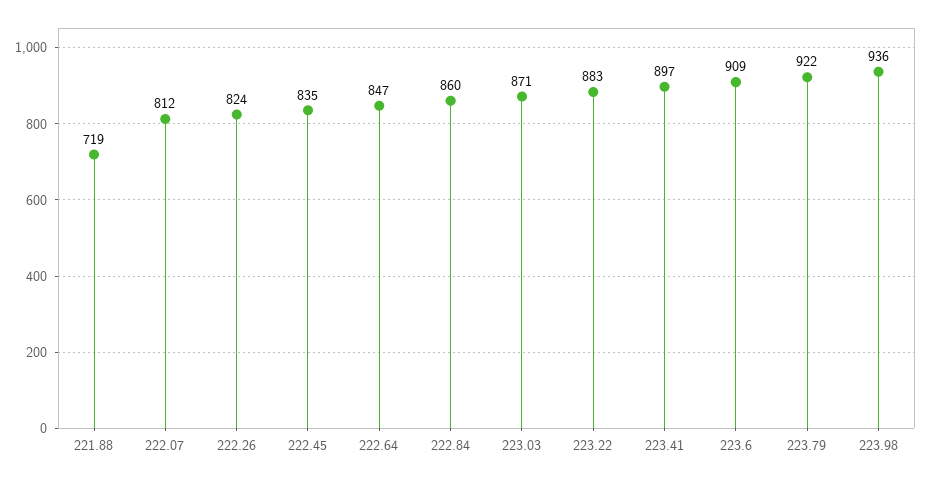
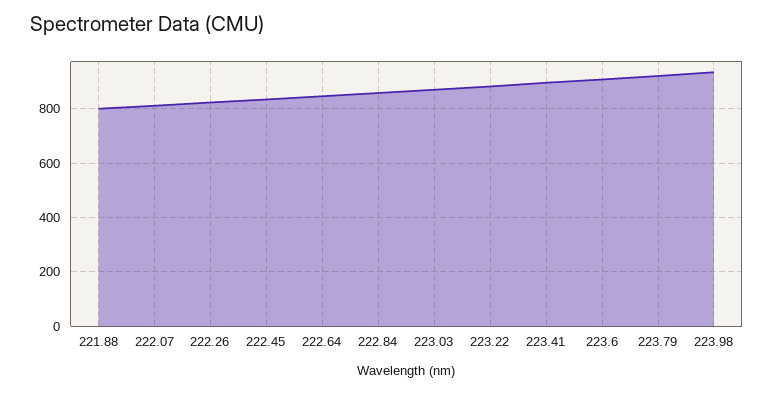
221.88: 719 -> 800

